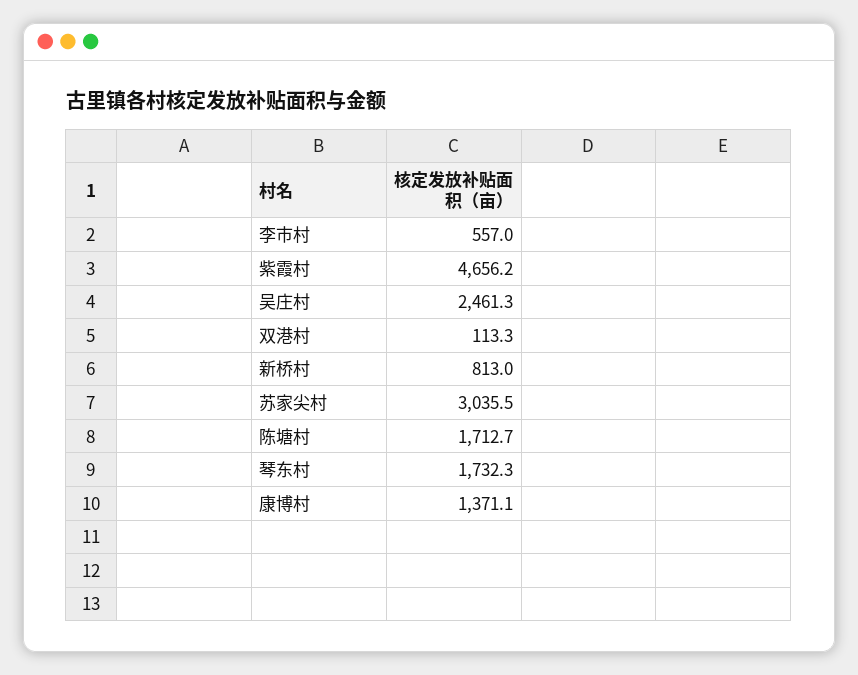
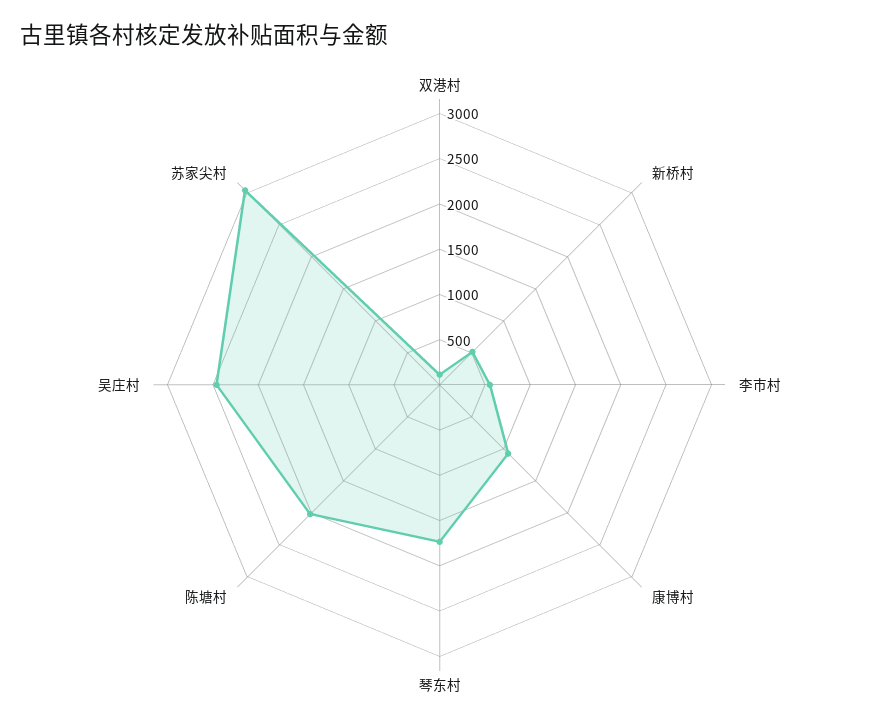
紫霞村: 4656.2 -> none
新桥村: 813 -> 500
陈塘村: 1712.7 -> 2000
康博村: 1371.1 -> 1100

